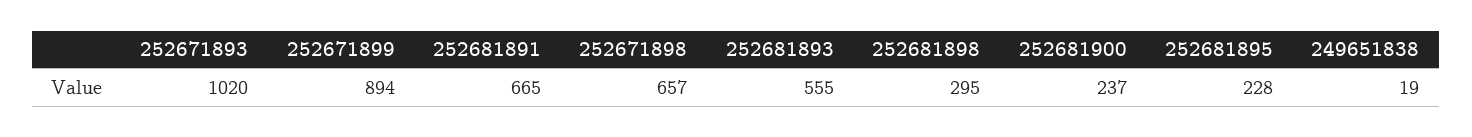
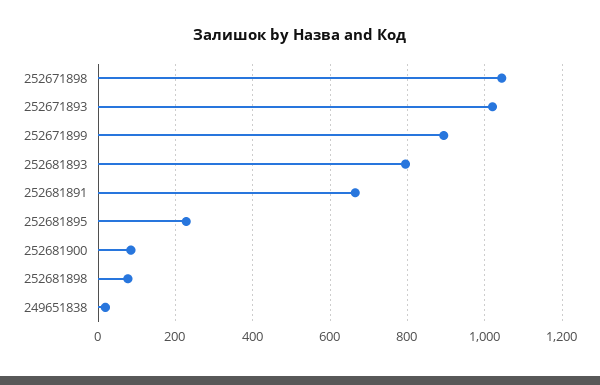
252671898: 657 -> 1040
252681893: 555 -> 800
252681898: 295 -> 80
252681900: 237 -> 80

